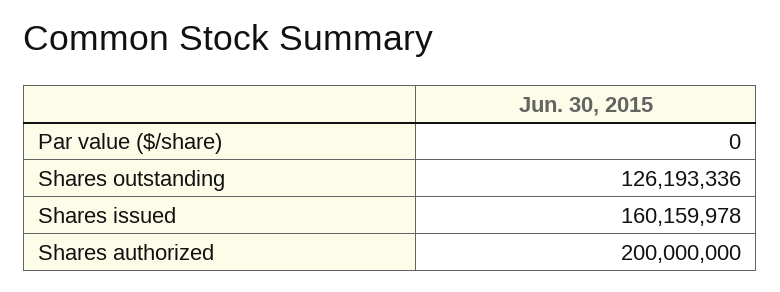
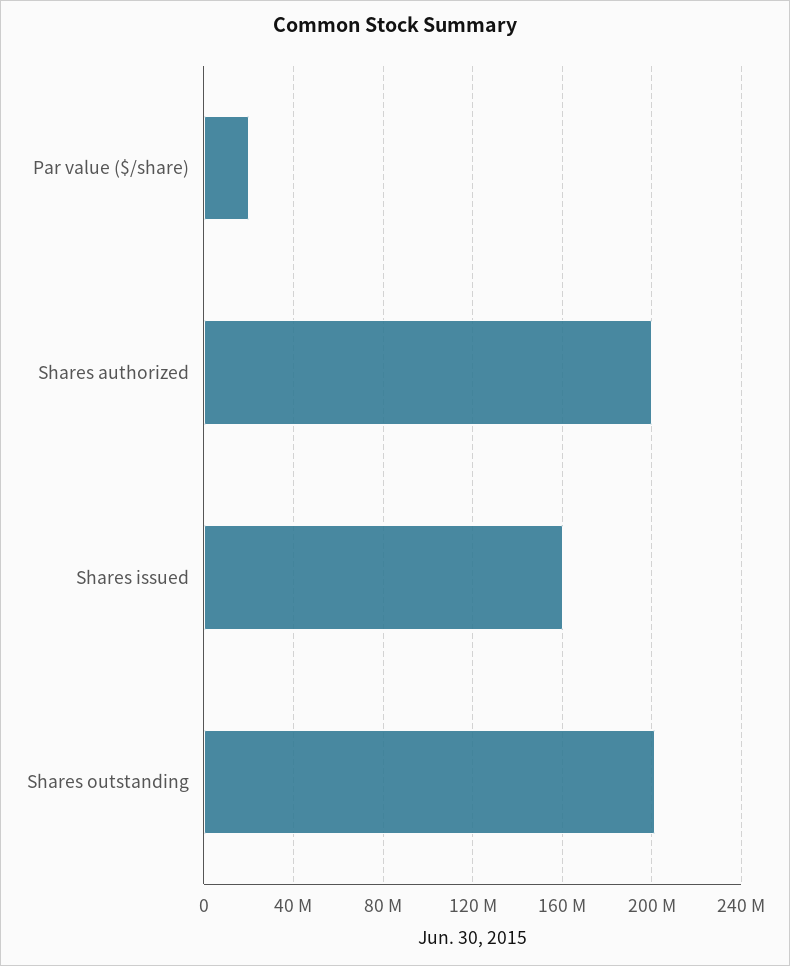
Par value ($/share): 0 -> 20000000
Shares outstanding: 126193336 -> 200000000

